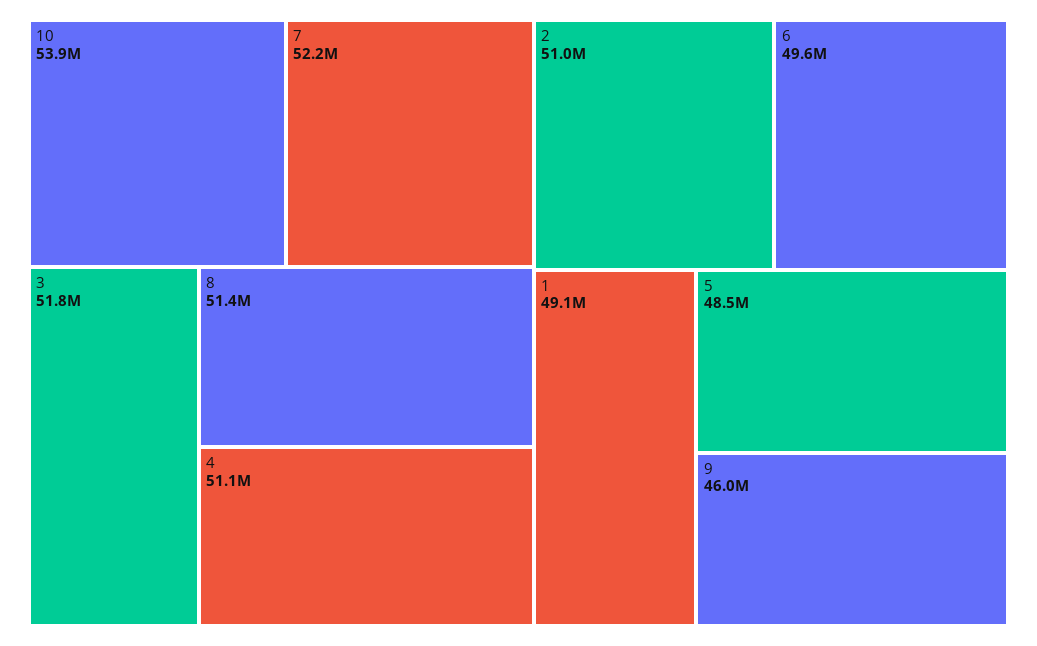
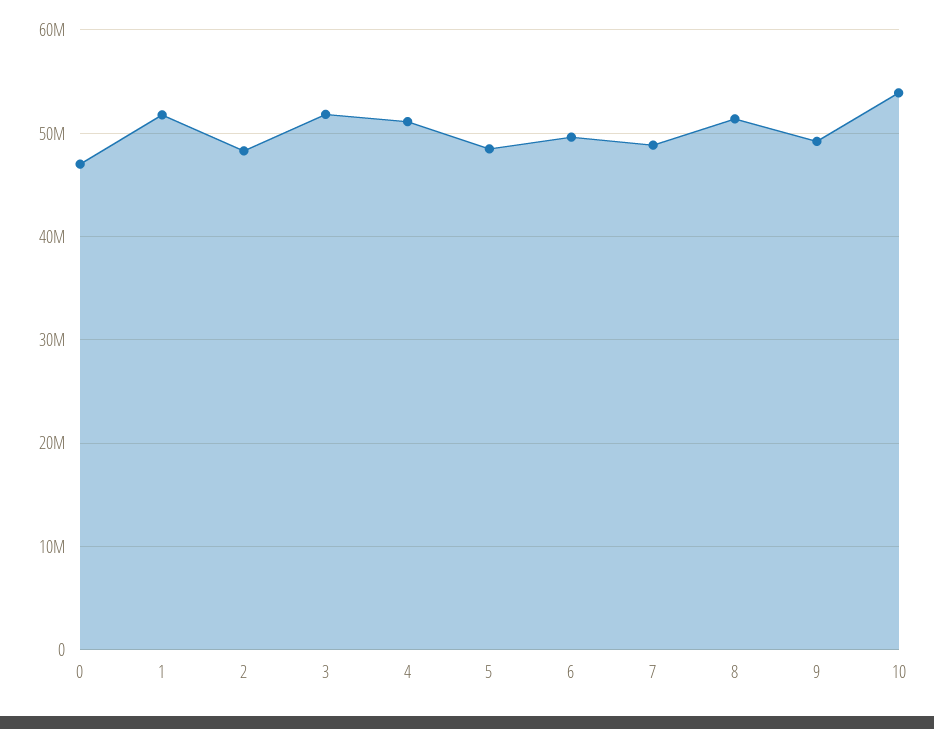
7: 52200000 -> 49000000
2: 51000000 -> 48000000
1: 49100000 -> 52000000
9: 46000000 -> 49000000
0: none -> 47000000

